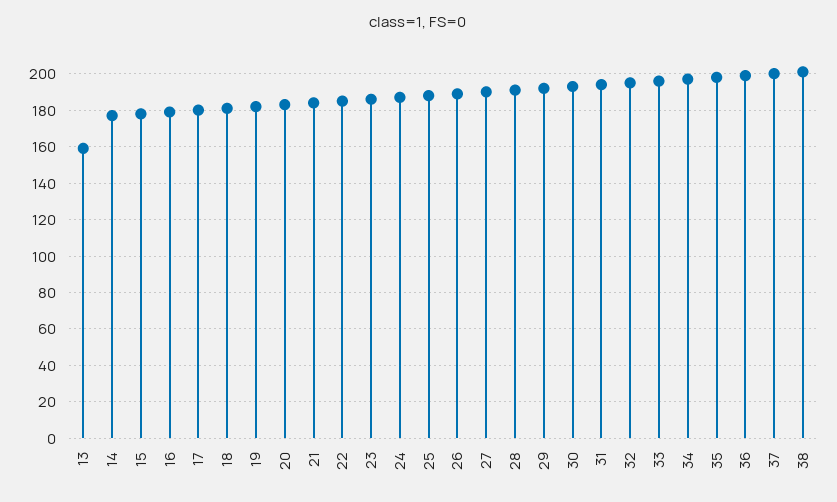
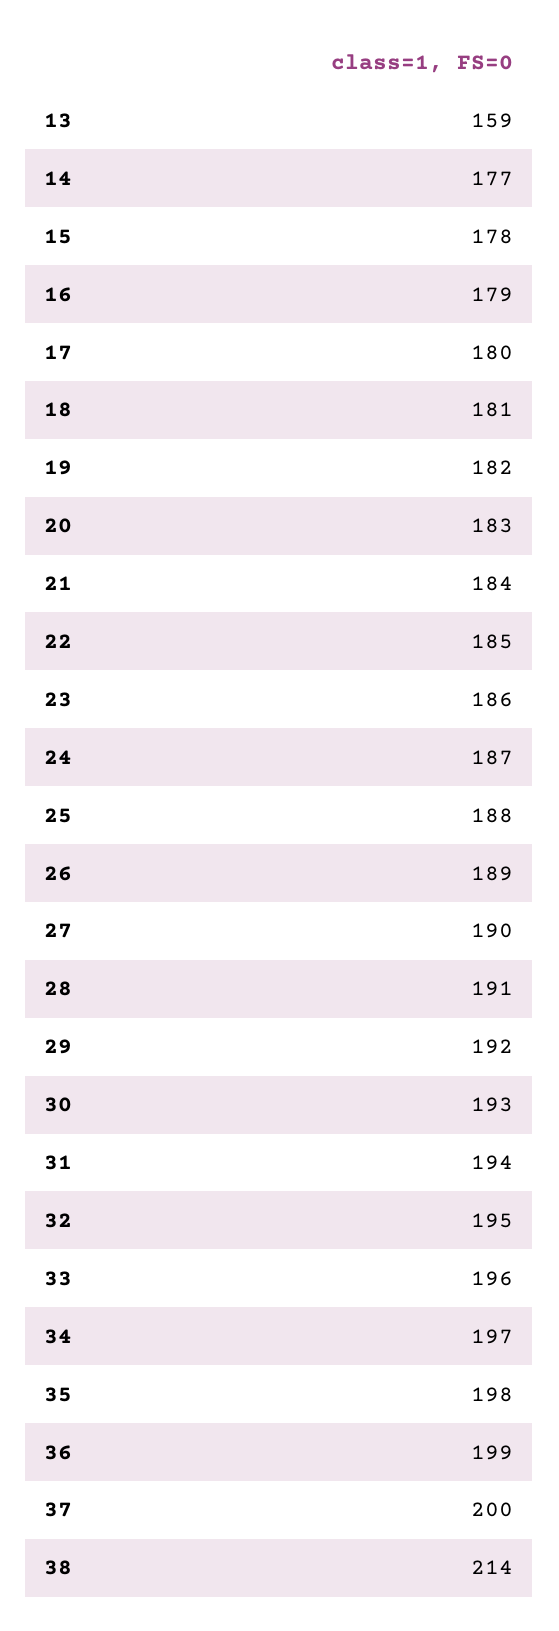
38: 200 -> 214

